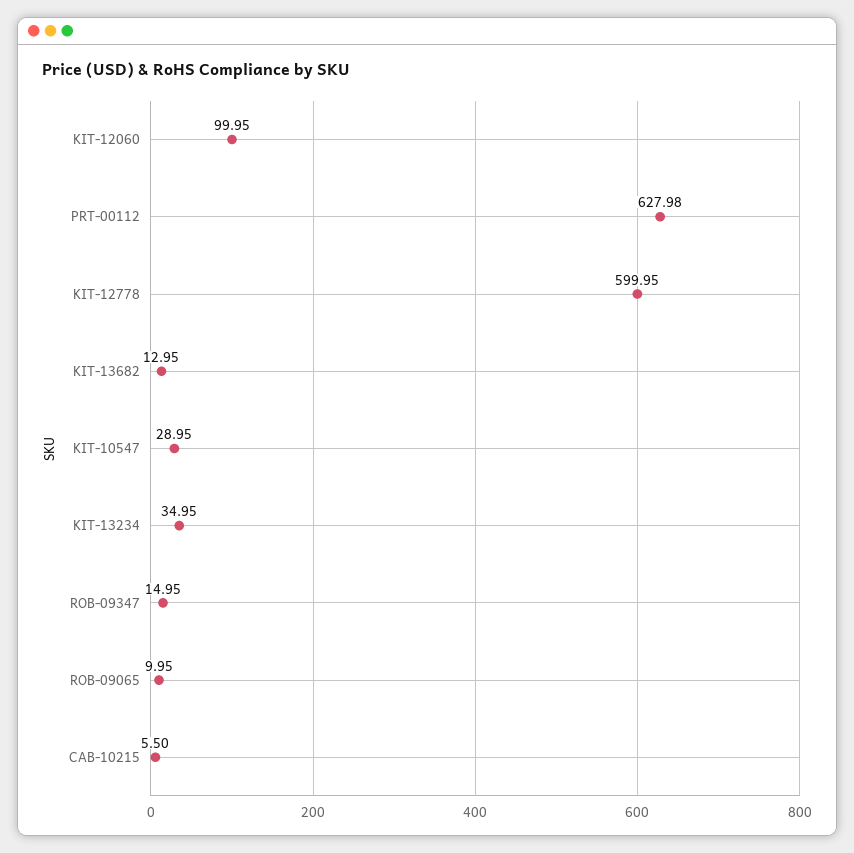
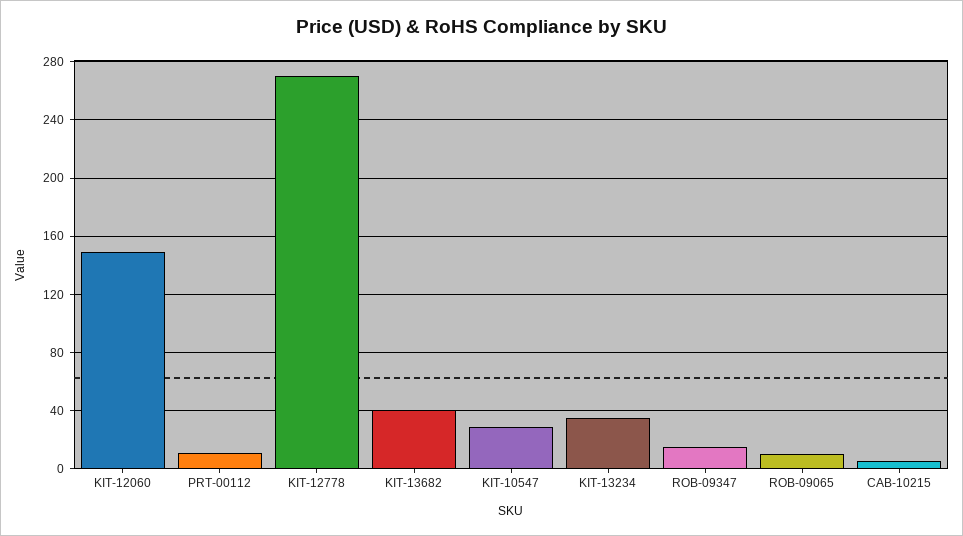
KIT-12060: 99.95 -> 150
PRT-00112: 627.98 -> 10
KIT-12778: 599.95 -> 270
KIT-13682: 12.95 -> 40

